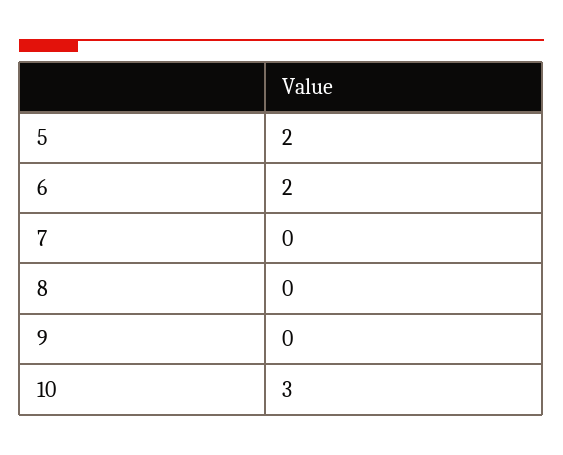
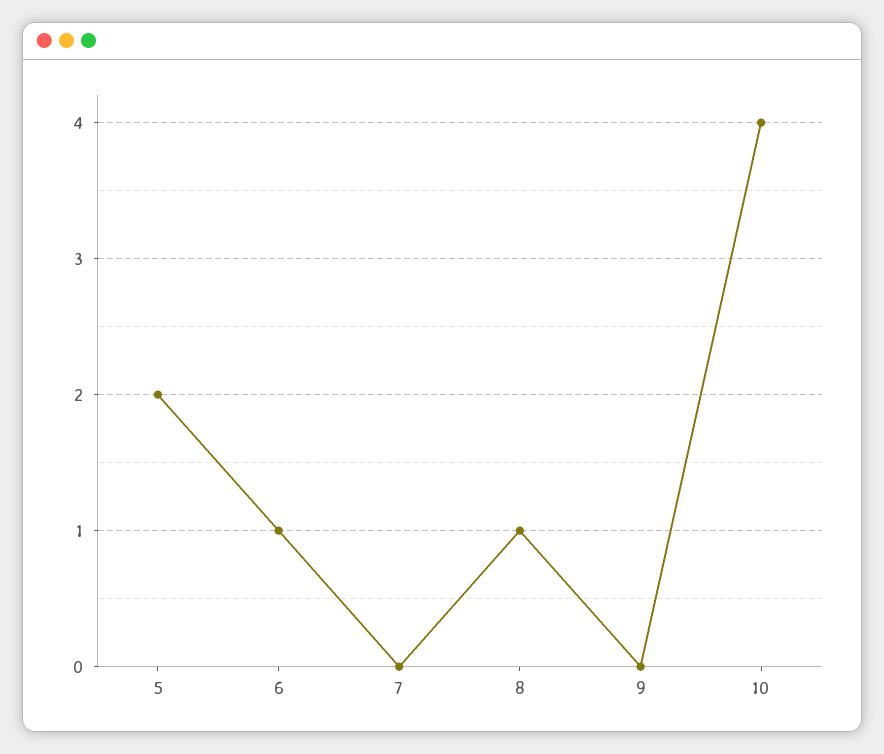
6: 2 -> 1
8: 0 -> 1
10: 3 -> 4

